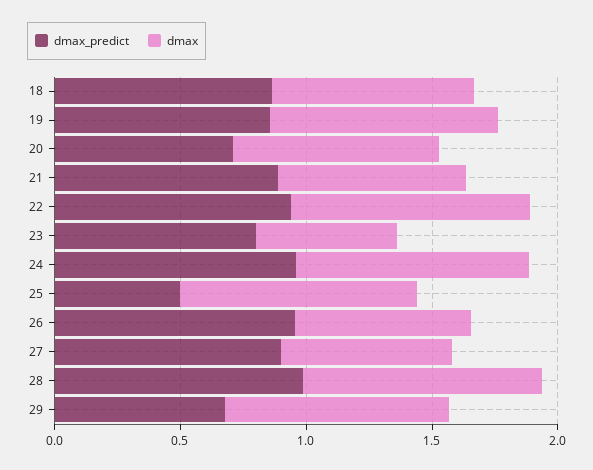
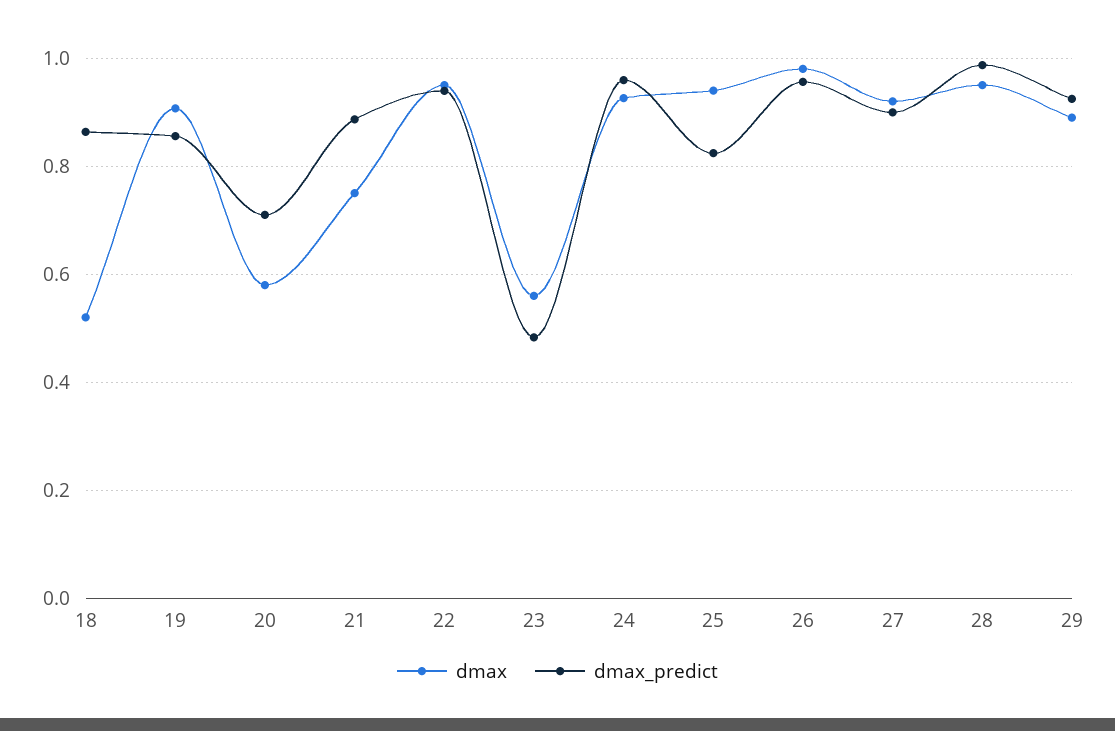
dmax, 18: 0.8 -> 0.52
dmax, 20: 0.8 -> 0.58
dmax_predict, 23: 0.8 -> 0.48
dmax_predict, 25: 0.5 -> 0.82
dmax, 26: 0.7 -> 0.98
dmax, 27: 0.7 -> 0.92
dmax_predict, 29: 0.7 -> 0.92

